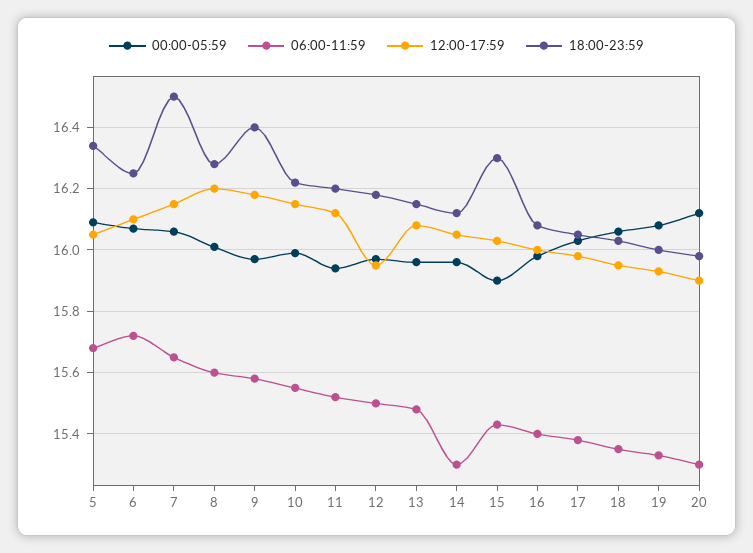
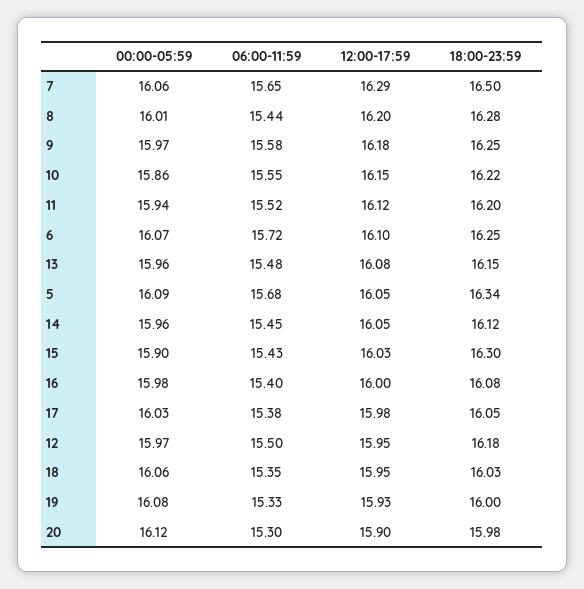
12:00-17:59, 7: 16.15 -> 16.29
06:00-11:59, 8: 15.6 -> 15.44
18:00-23:59, 9: 16.4 -> 16.25
00:00-05:59, 10: 16 -> 15.86
06:00-11:59, 14: 15.3 -> 15.45

